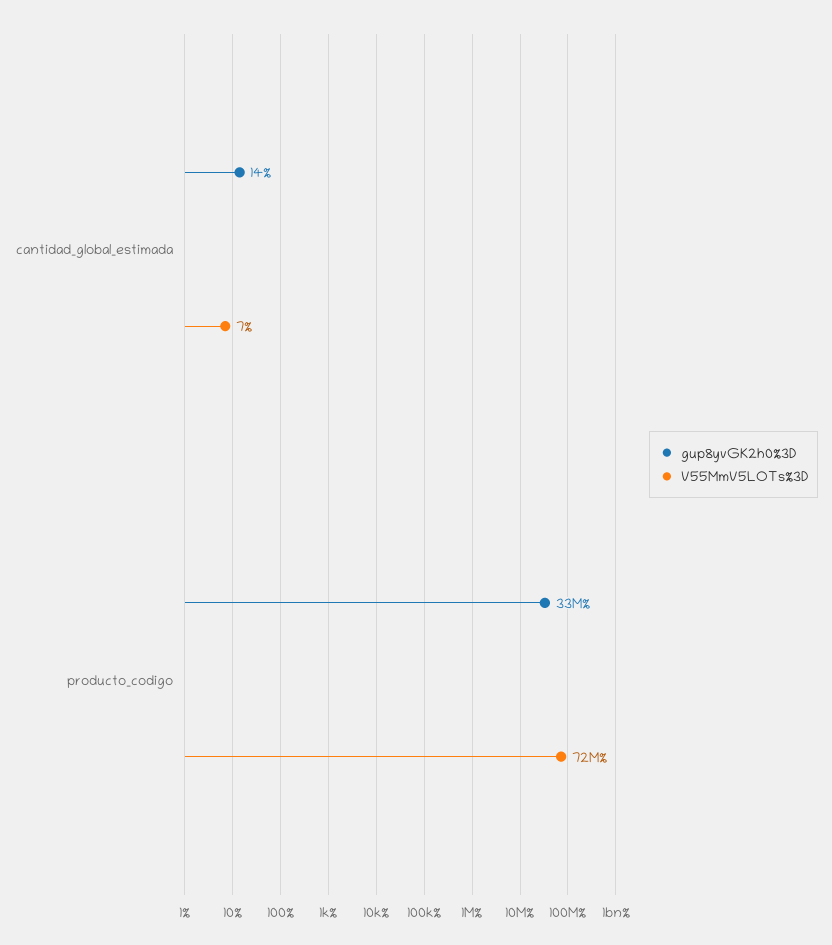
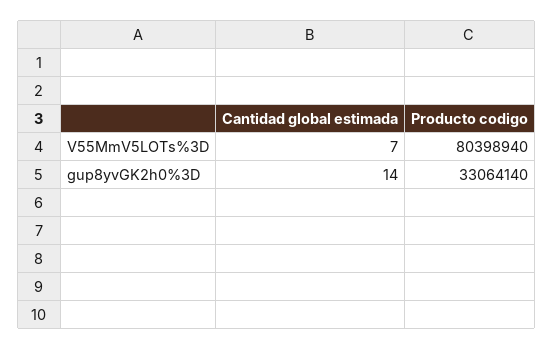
V55MmV5LOTs%3D, producto_codigo: 72000000 -> 80398940

